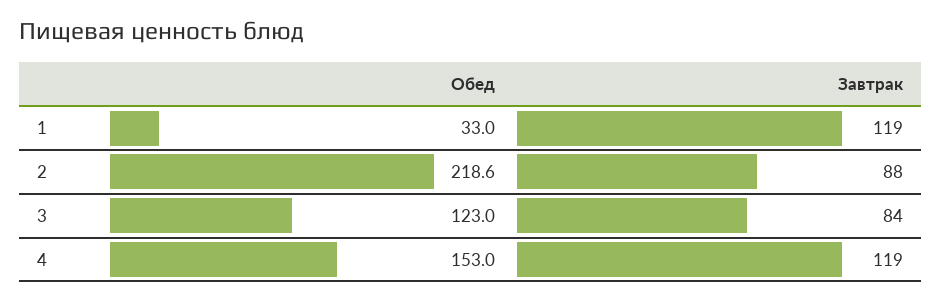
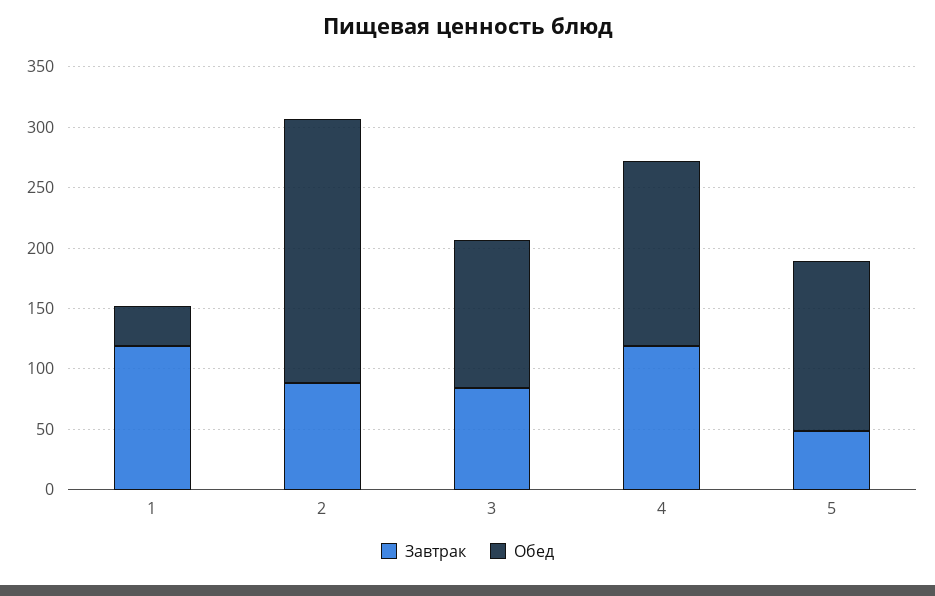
Завтрак, 5: none -> 50
Обед, 5: none -> 140

